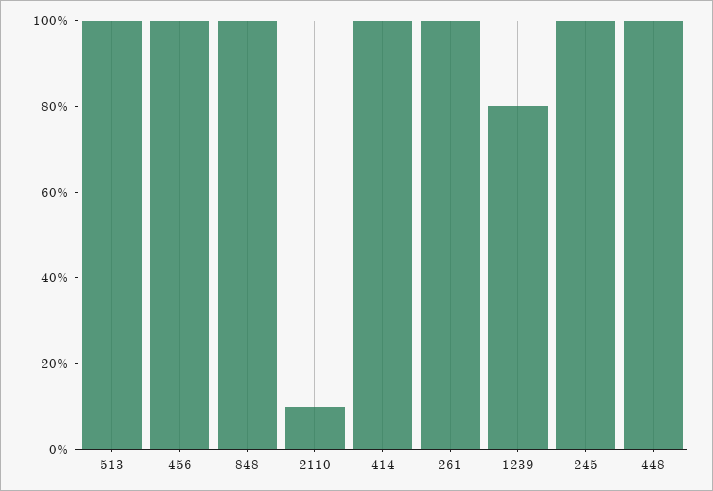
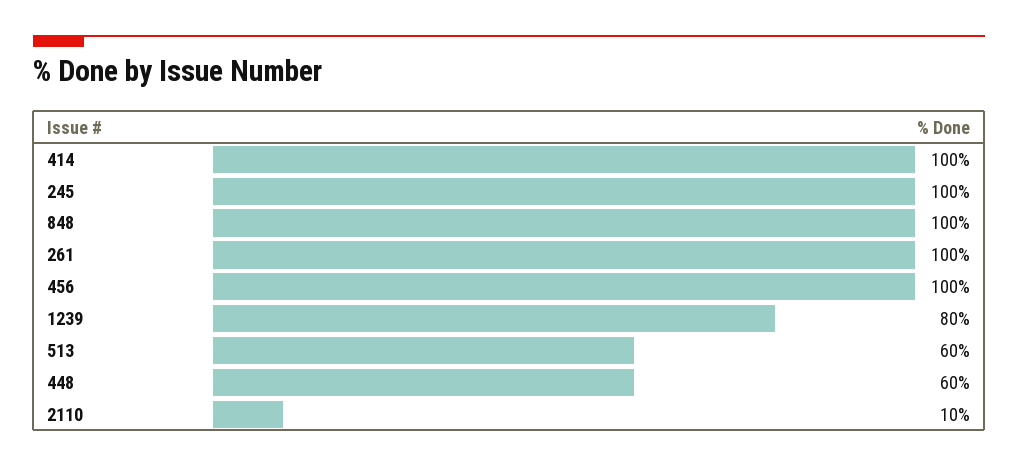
513: 100 -> 60
448: 100 -> 60

